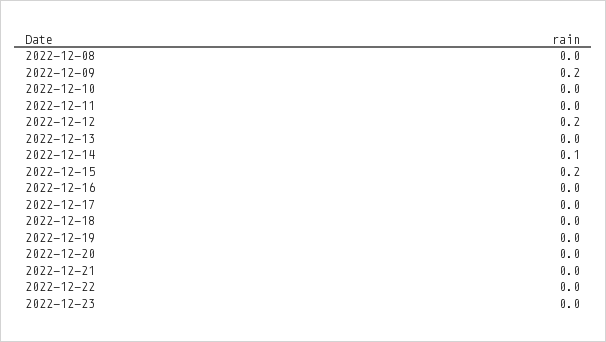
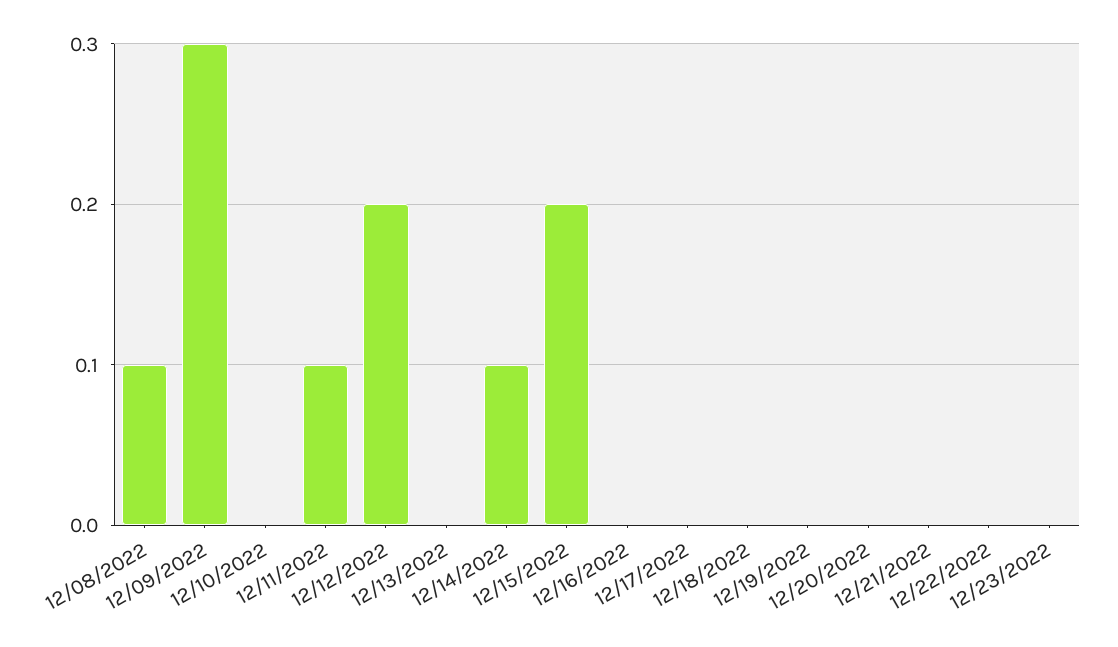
2022-12-08: 0 -> 0.1
2022-12-09: 0.2 -> 0.3
2022-12-11: 0 -> 0.1

